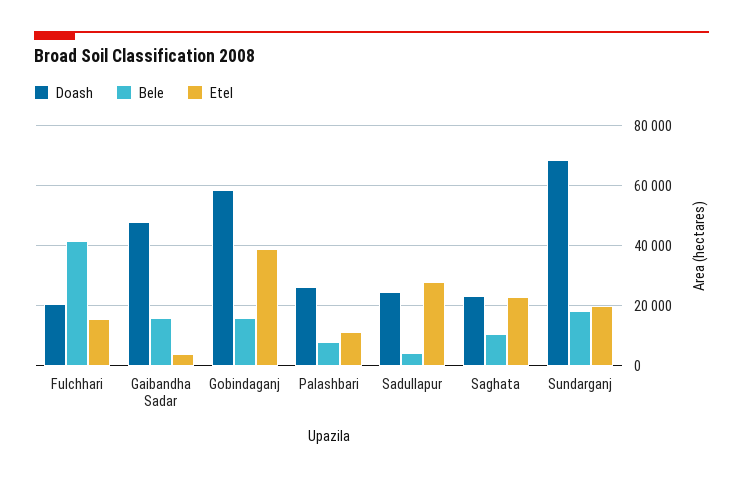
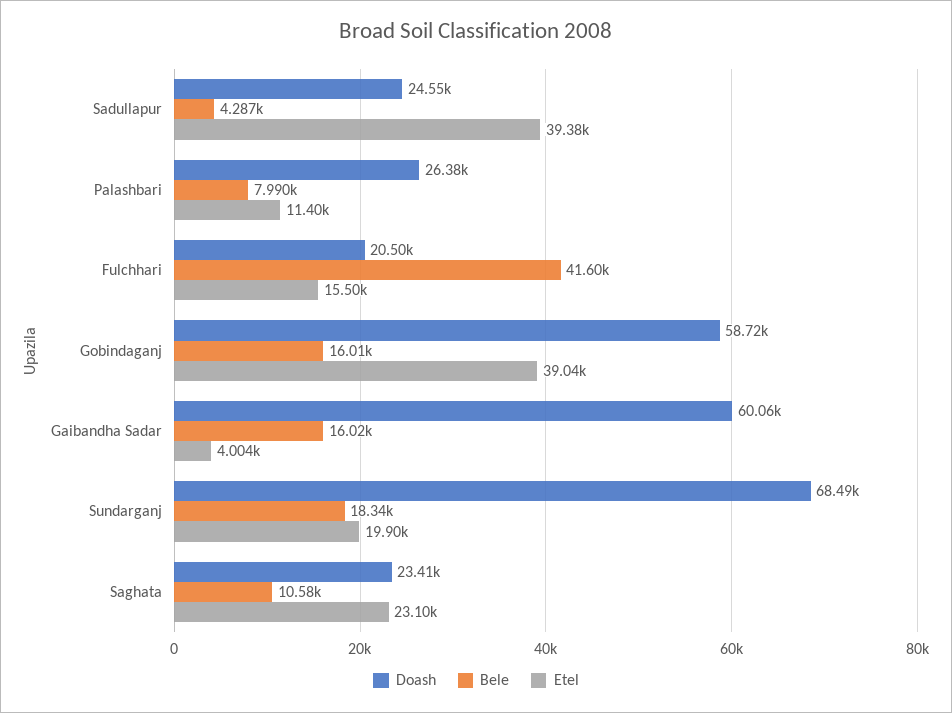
Doash, Gaibandha Sadar: 47500 -> 60060
Etel, Sadullapur: 27500 -> 39380

